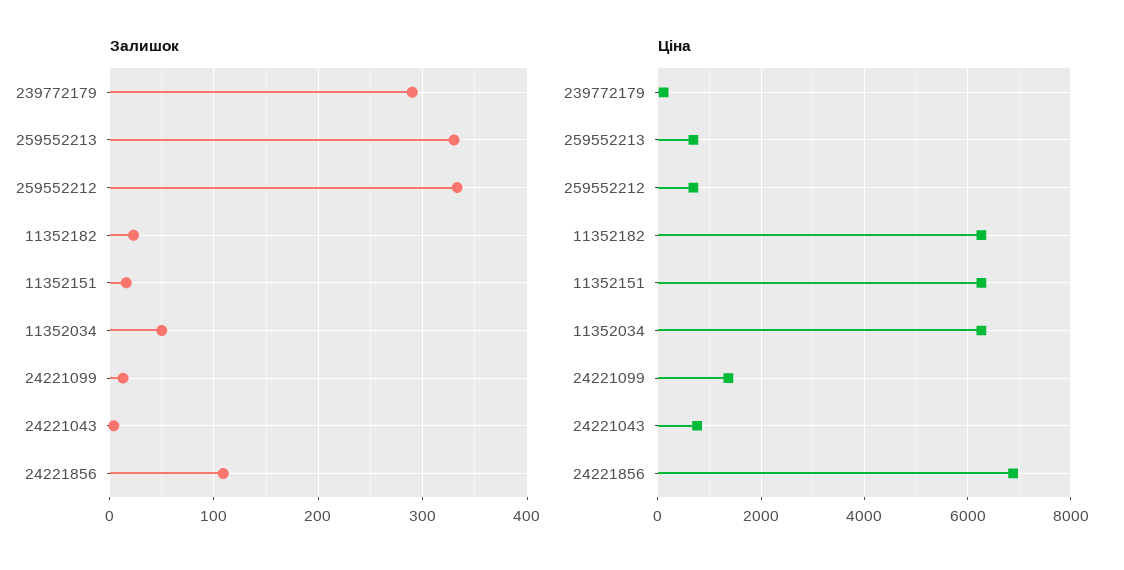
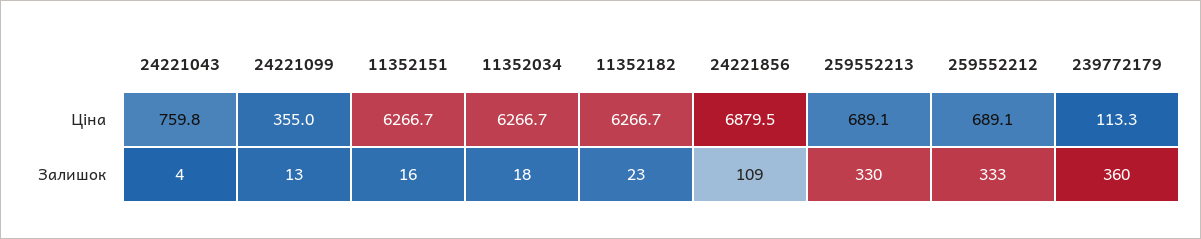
Залишок, 239772179: 290 -> 360
Залишок, 11352034: 50 -> 18
Ціна, 24221099: 1400 -> 355

